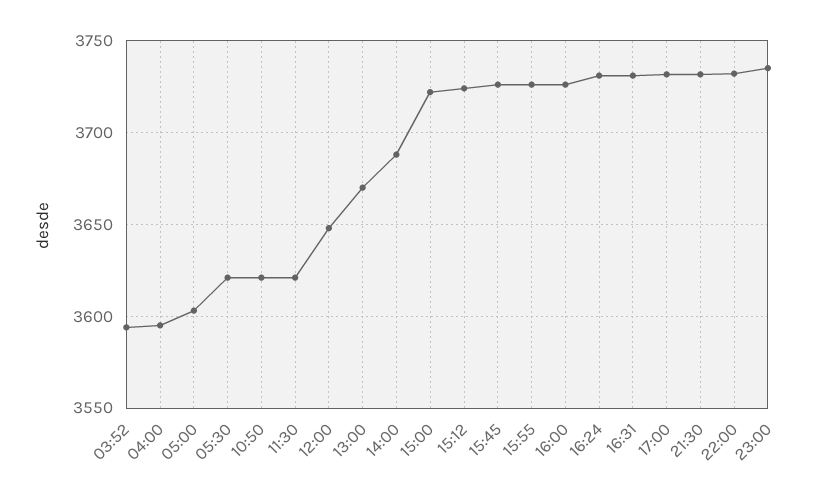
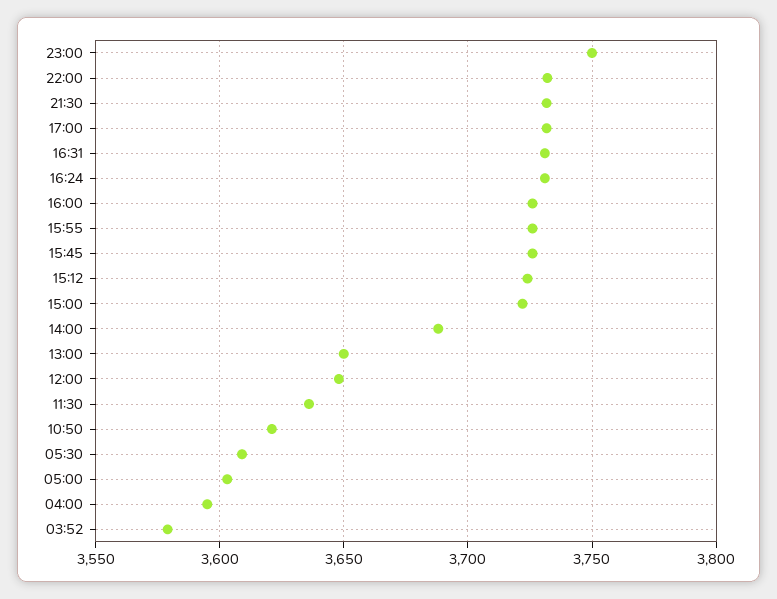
03:52: 3595 -> 3580
05:30: 3620 -> 3610
11:30: 3620 -> 3635
13:00: 3670 -> 3650
23:00: 3735 -> 3750

